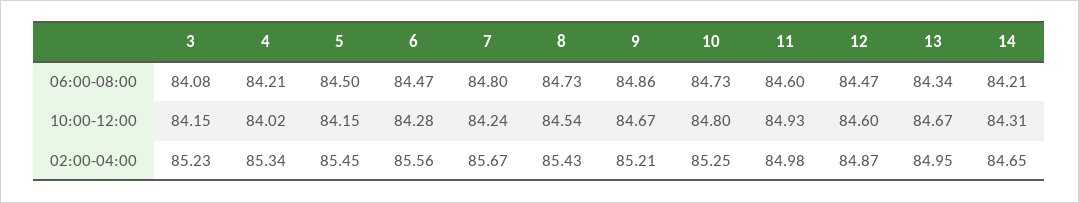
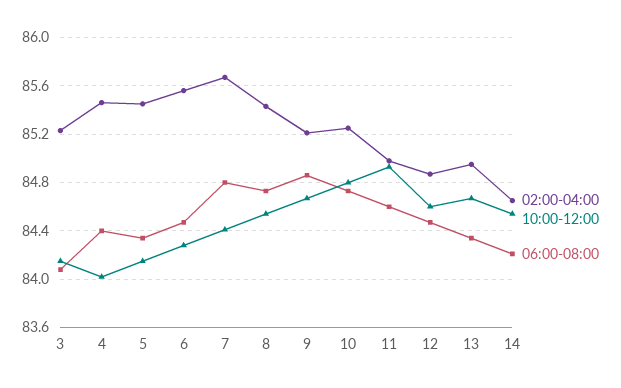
06:00-08:00, 4: 84.21 -> 84.4
06:00-08:00, 5: 84.5 -> 84.35
10:00-12:00, 7: 84.24 -> 84.4
10:00-12:00, 14: 84.31 -> 84.55
02:00-04:00, 4: 85.34 -> 85.45

